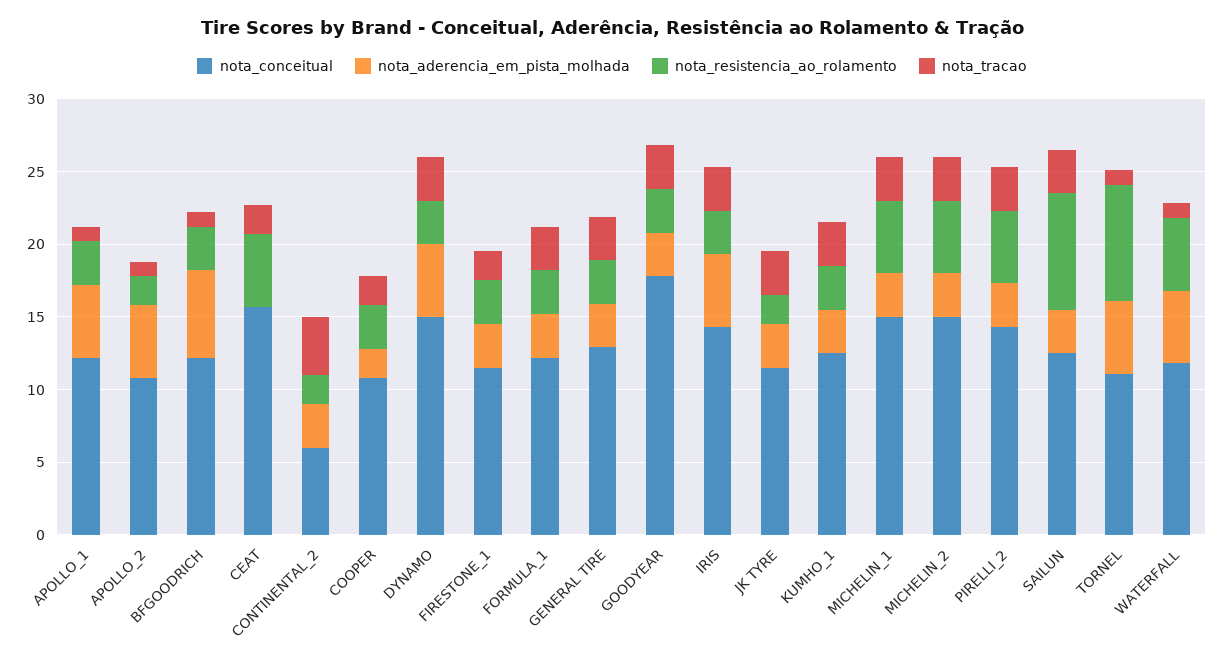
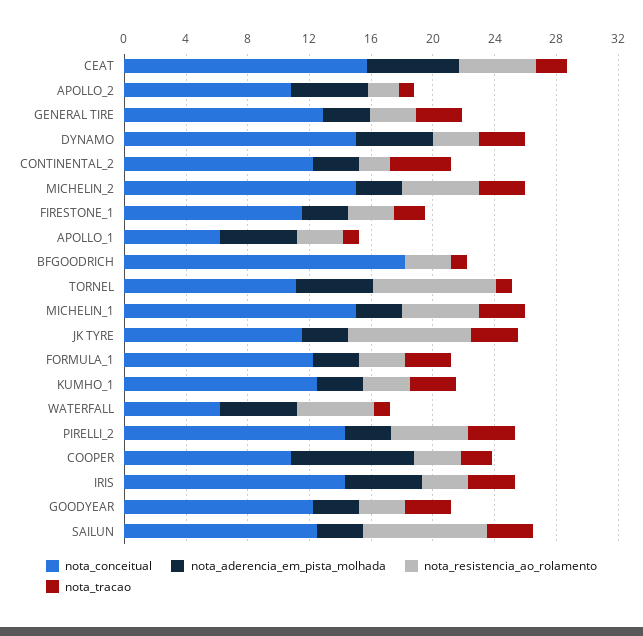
nota_conceitual, APOLLO_1: 12 -> 6
nota_conceitual, BFGOODRICH: 12 -> 18
nota_aderencia_em_pista_molhada, BFGOODRICH: 6 -> 0
nota_aderencia_em_pista_molhada, CEAT: 0 -> 6
nota_conceitual, CONTINENTAL_2: 6 -> 12
nota_aderencia_em_pista_molhada, COOPER: 2 -> 8
nota_conceitual, GOODYEAR: 18 -> 12
nota_resistencia_ao_rolamento, JK TYRE: 2 -> 8
nota_conceitual, WATERFALL: 12 -> 6

